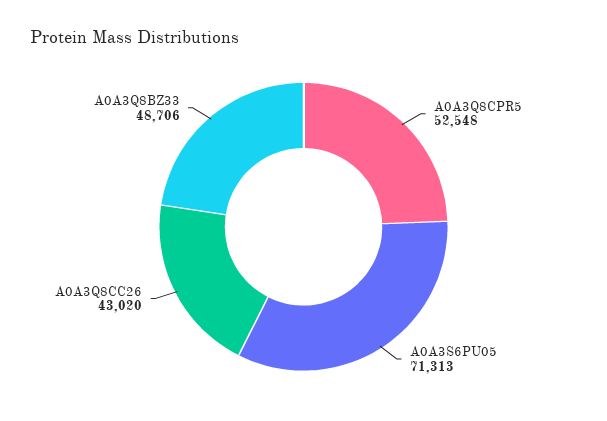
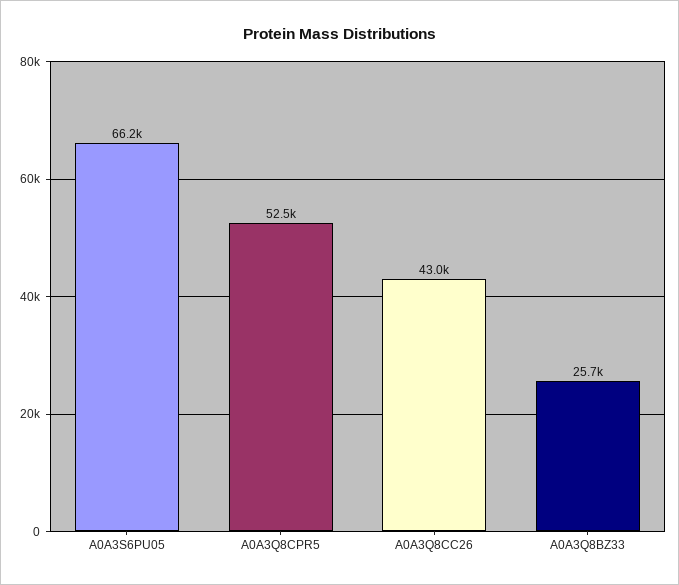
A0A3S6PU05: 71313 -> 66200
A0A3Q8BZ33: 48706 -> 25700

